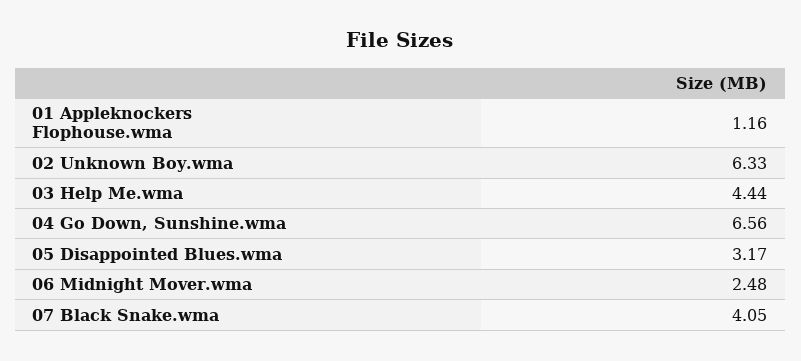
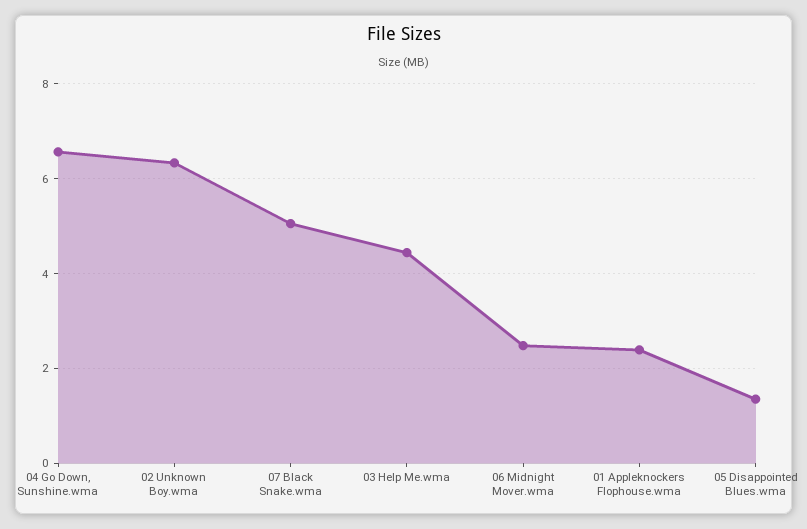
01 Appleknockers Flophouse.wma: 1.16 -> 2.4
05 Disappointed Blues.wma: 3.17 -> 1.4
07 Black Snake.wma: 4.05 -> 5

